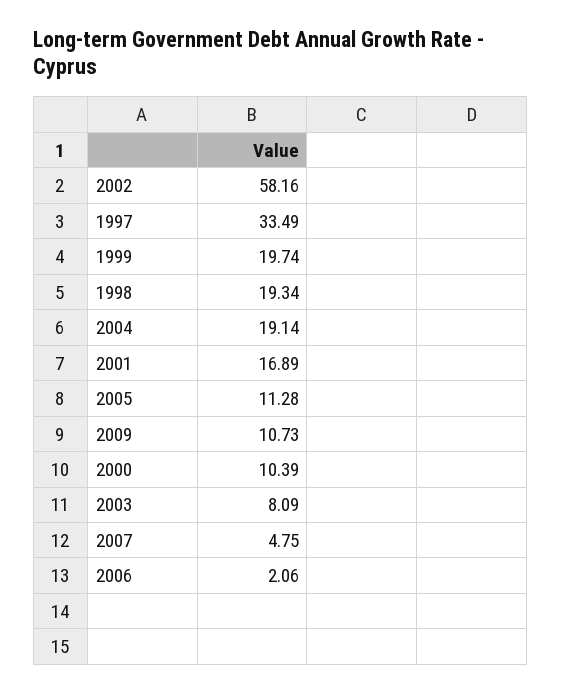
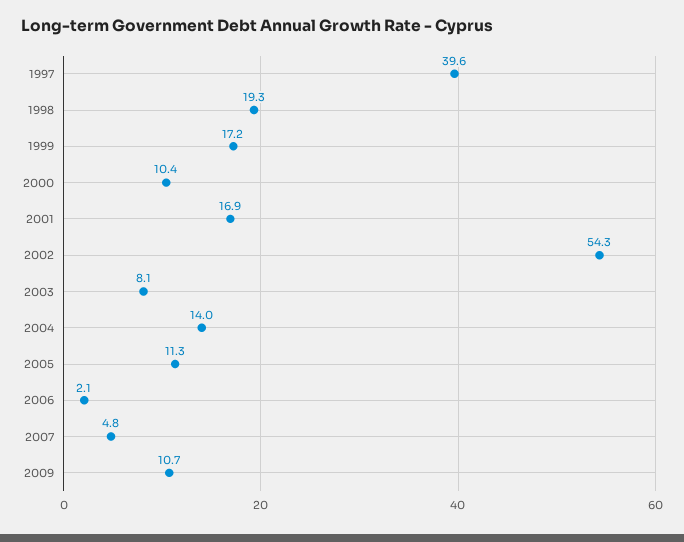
2002: 58.16 -> 54.3
1997: 33.49 -> 39.6
1999: 19.74 -> 17.2
2004: 19.14 -> 14

